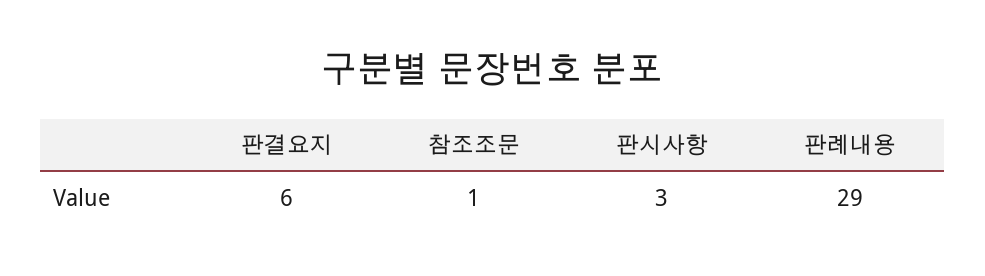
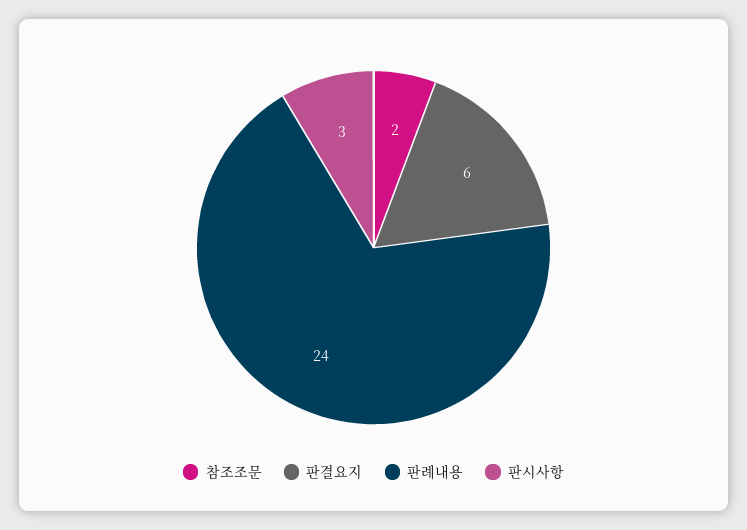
참조조문: 1 -> 2
판례내용: 29 -> 24

